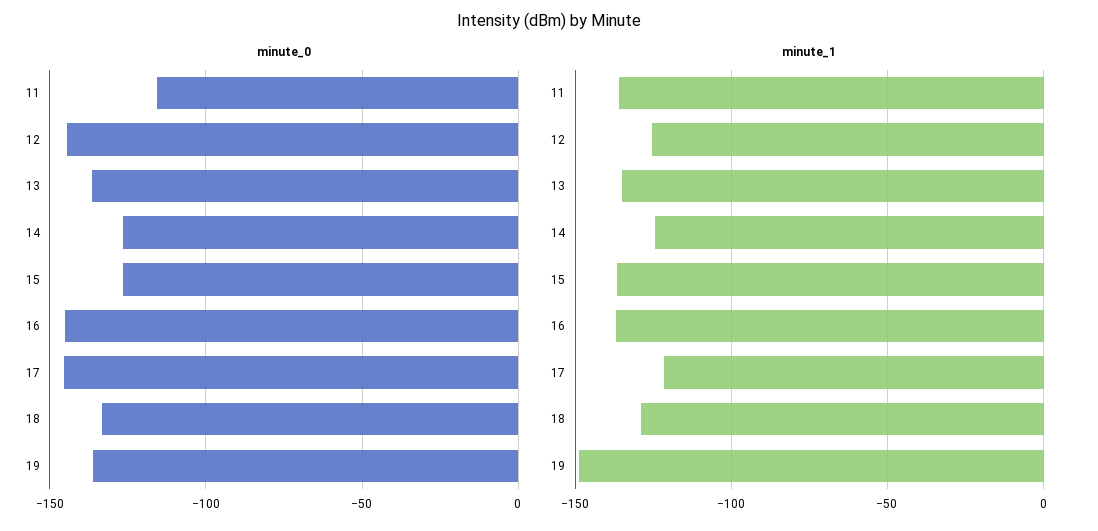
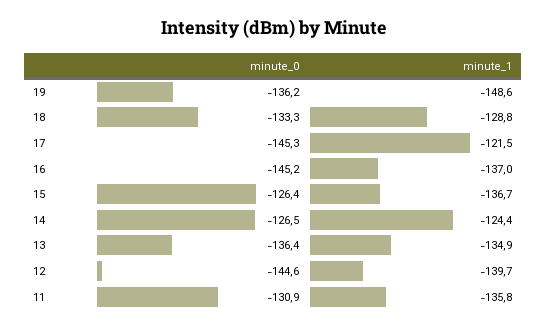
minute_0, 11: -115 -> -130.9
minute_1, 12: -125 -> -139.7

